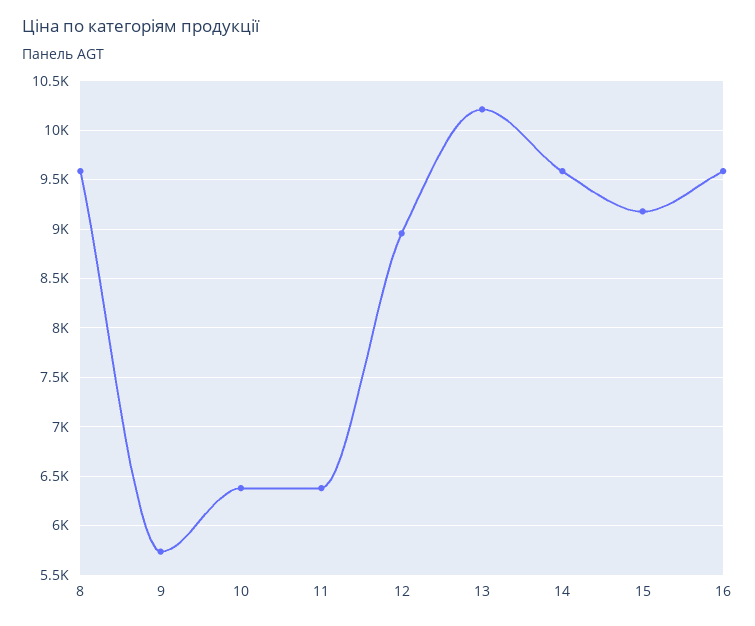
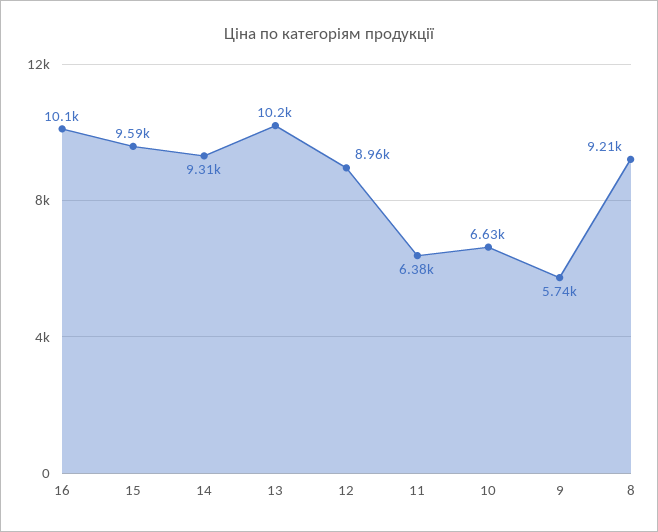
8: 9600 -> 9210
10: 6400 -> 6630
14: 9600 -> 9310
15: 9200 -> 9590
16: 9600 -> 10100

